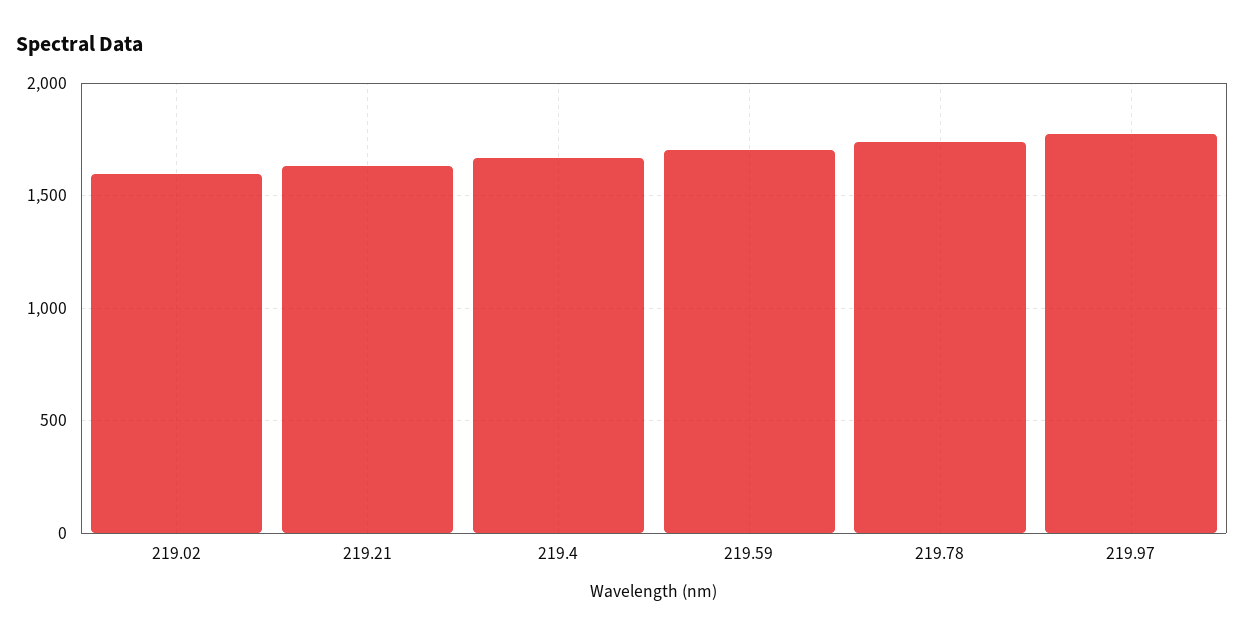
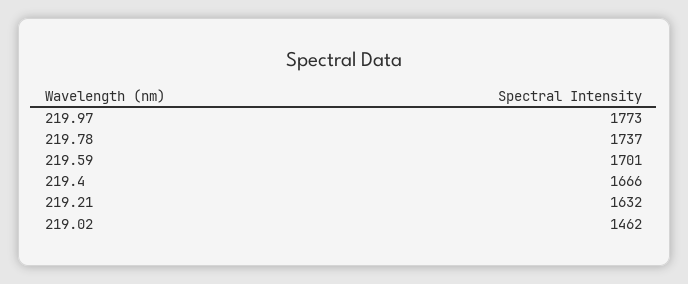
219.02: 1600 -> 1462

